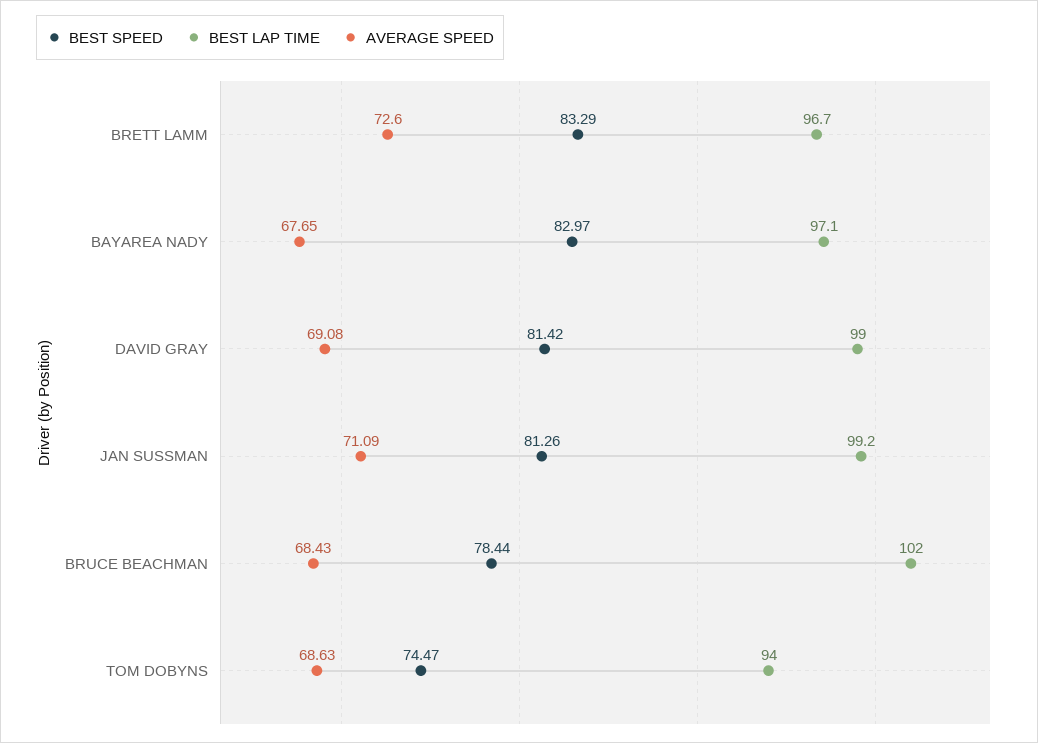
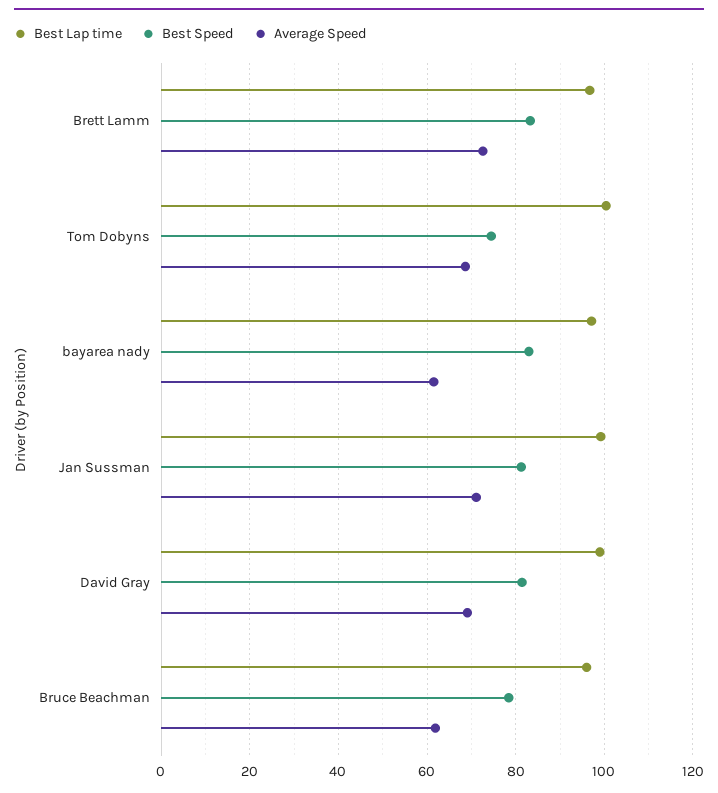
AVERAGE SPEED, BAYAREA NADY: 67.65 -> 62
BEST LAP TIME, BRUCE BEACHMAN: 102 -> 96
AVERAGE SPEED, BRUCE BEACHMAN: 68.43 -> 62
BEST LAP TIME, TOM DOBYNS: 94 -> 100

